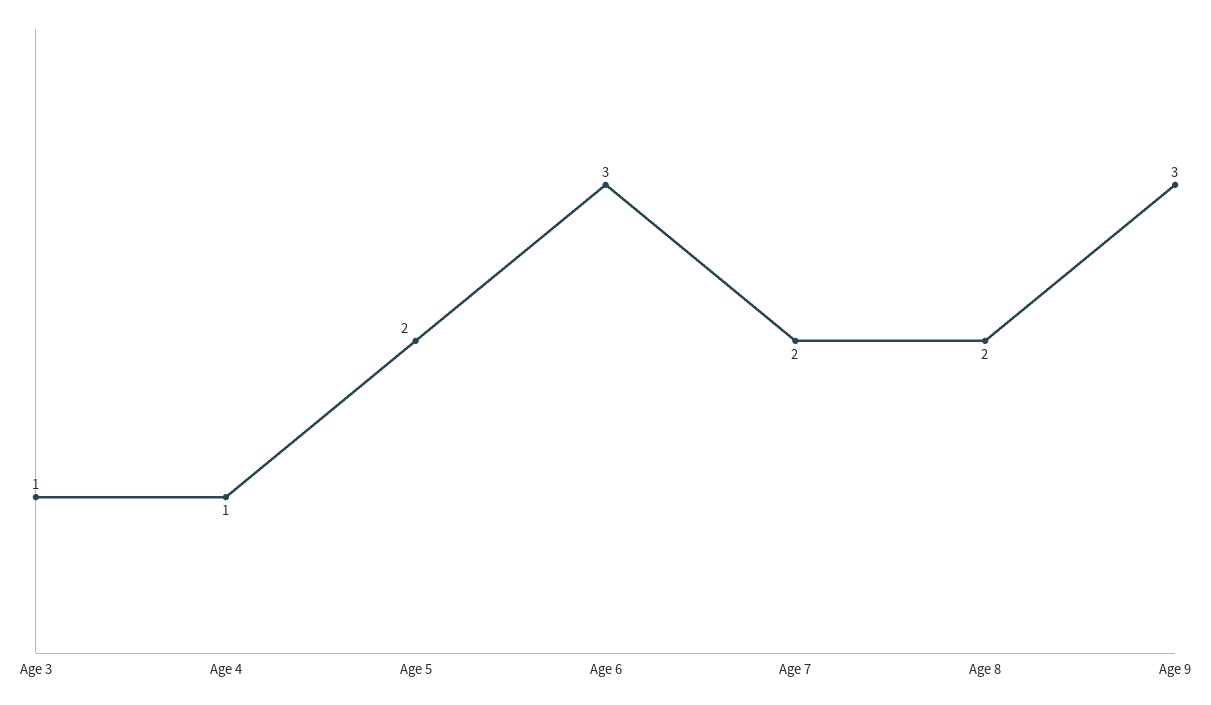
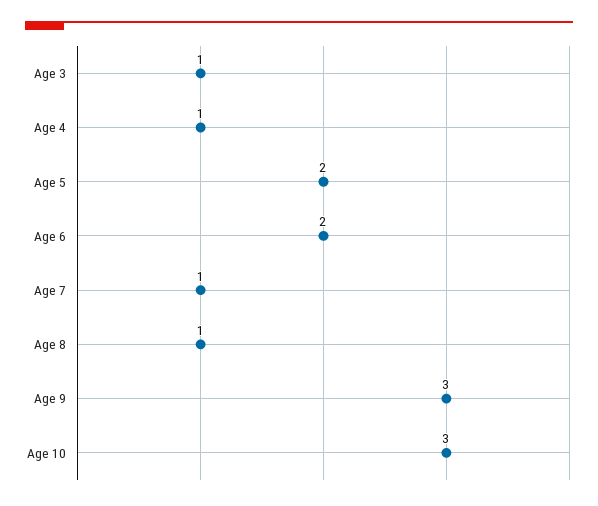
Age 6: 3 -> 2
Age 7: 2 -> 1
Age 8: 2 -> 1
Age 10: none -> 3

